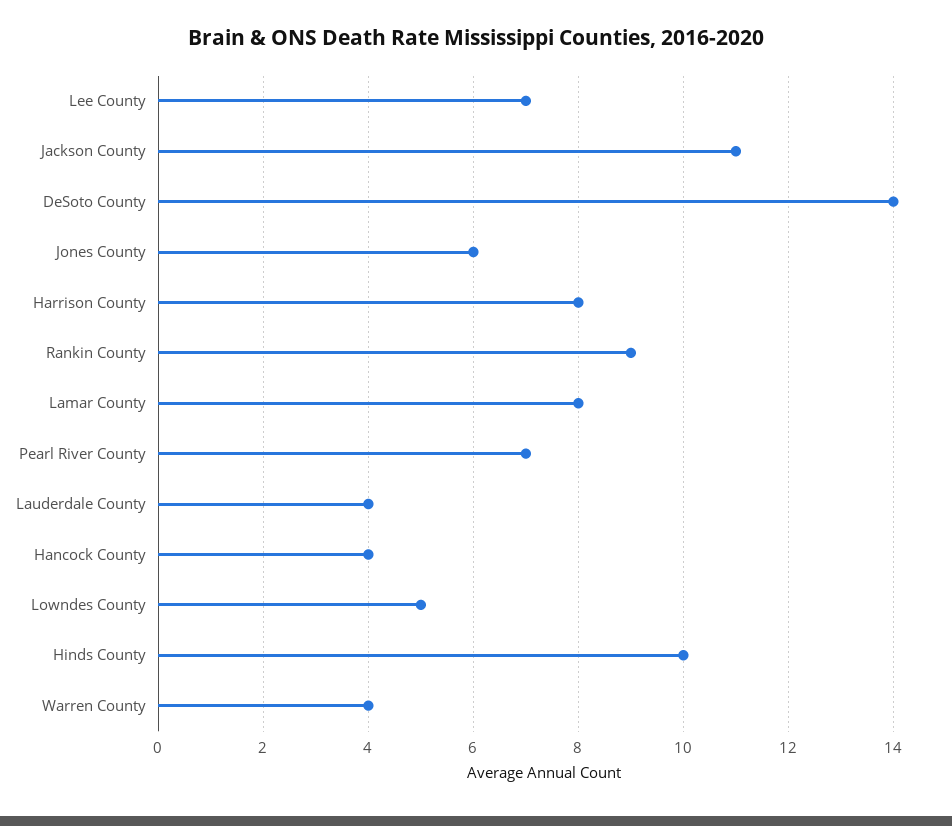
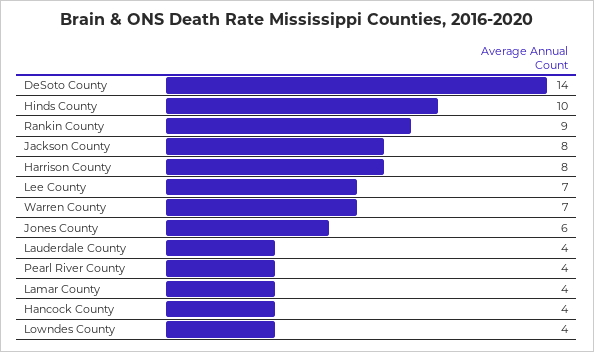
Jackson County: 11 -> 8
Lamar County: 8 -> 4
Pearl River County: 7 -> 4
Lowndes County: 5 -> 4
Warren County: 4 -> 7

